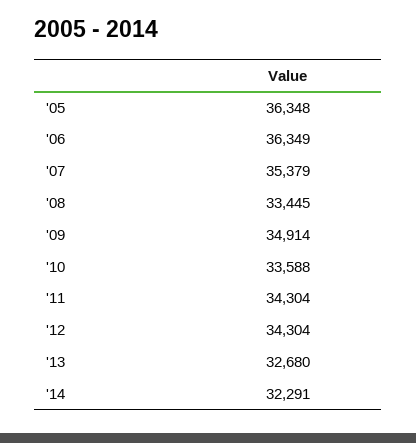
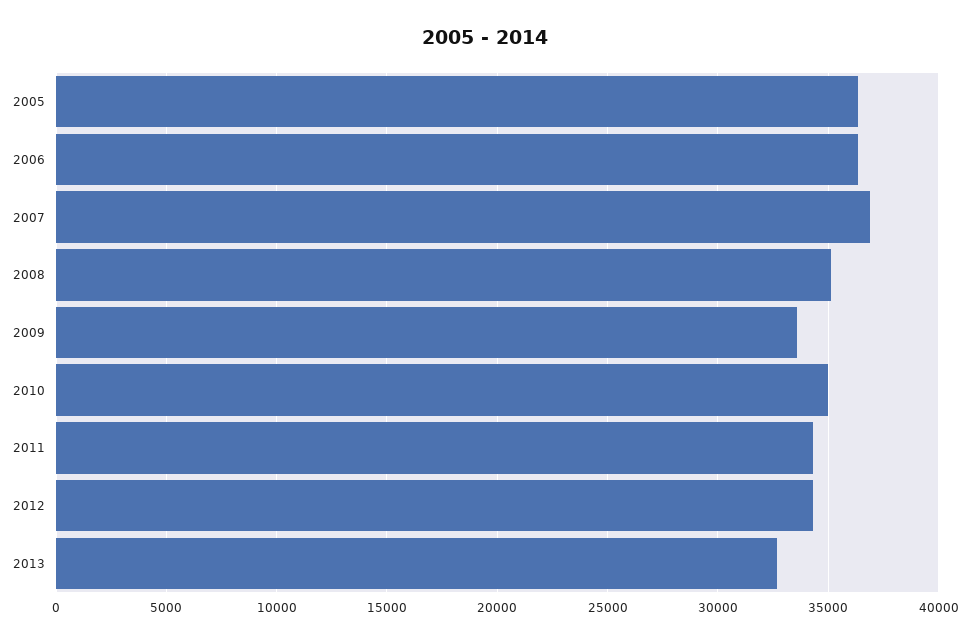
'07: 35379 -> 37000
'08: 33445 -> 35000
'09: 34914 -> 33500
'10: 33588 -> 35000
'14: 32291 -> none

